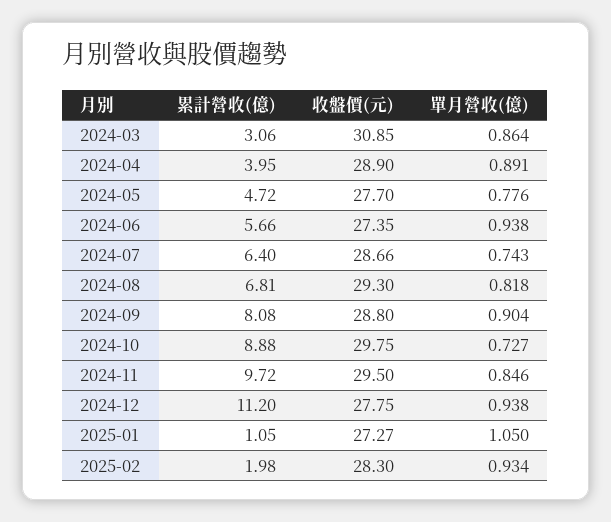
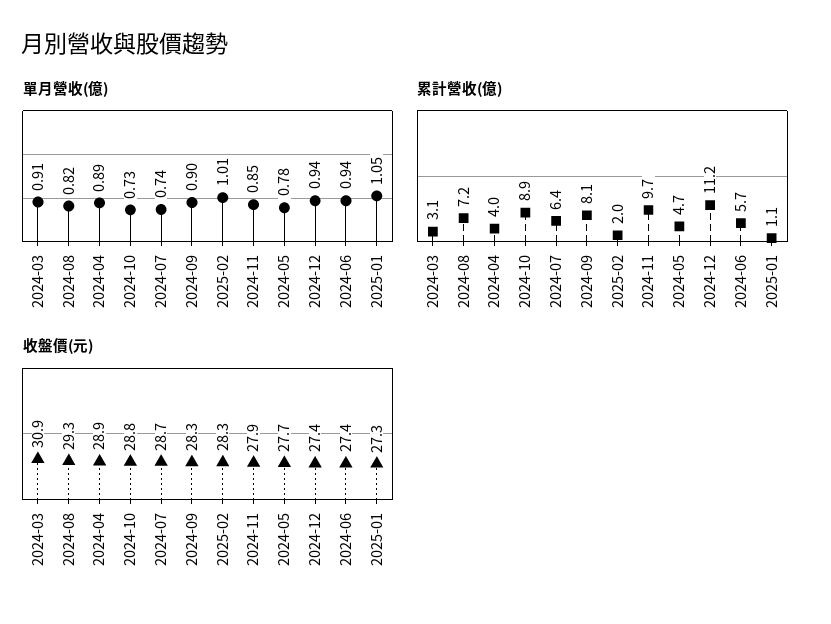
單月營收(億), 2024-03: 0.864 -> 0.91
累計營收(億), 2024-08: 6.81 -> 7.2
收盤價(元), 2024-09: 28.8 -> 28.3
收盤價(元), 2024-10: 29.75 -> 28.8
收盤價(元), 2024-11: 29.5 -> 27.9
收盤價(元), 2024-12: 27.75 -> 27.4
單月營收(億), 2025-02: 0.934 -> 1.01

